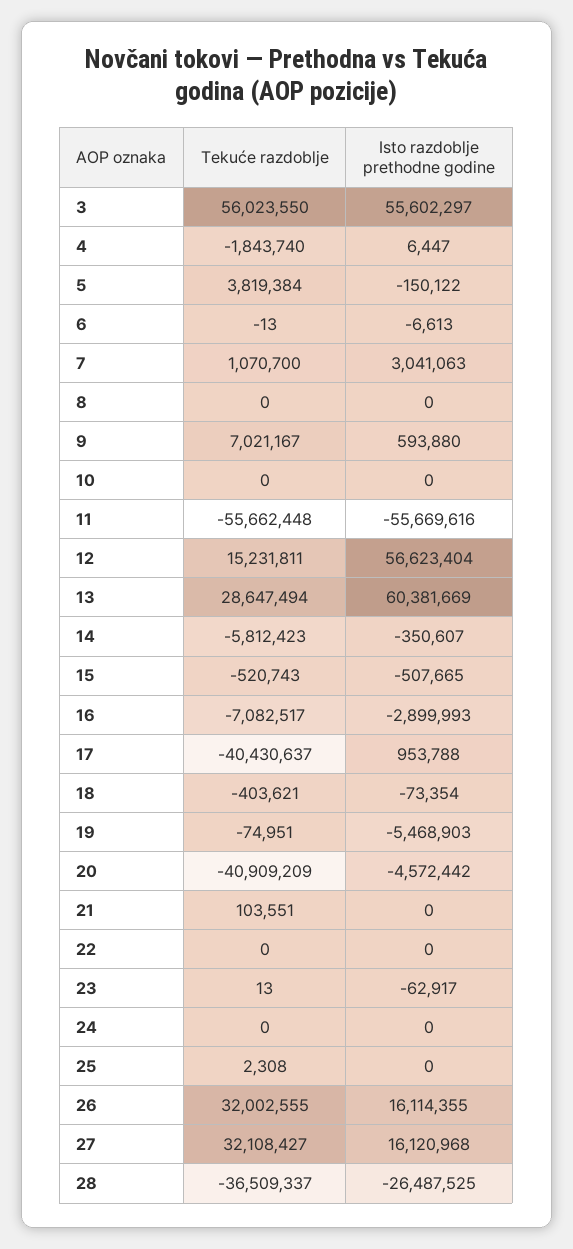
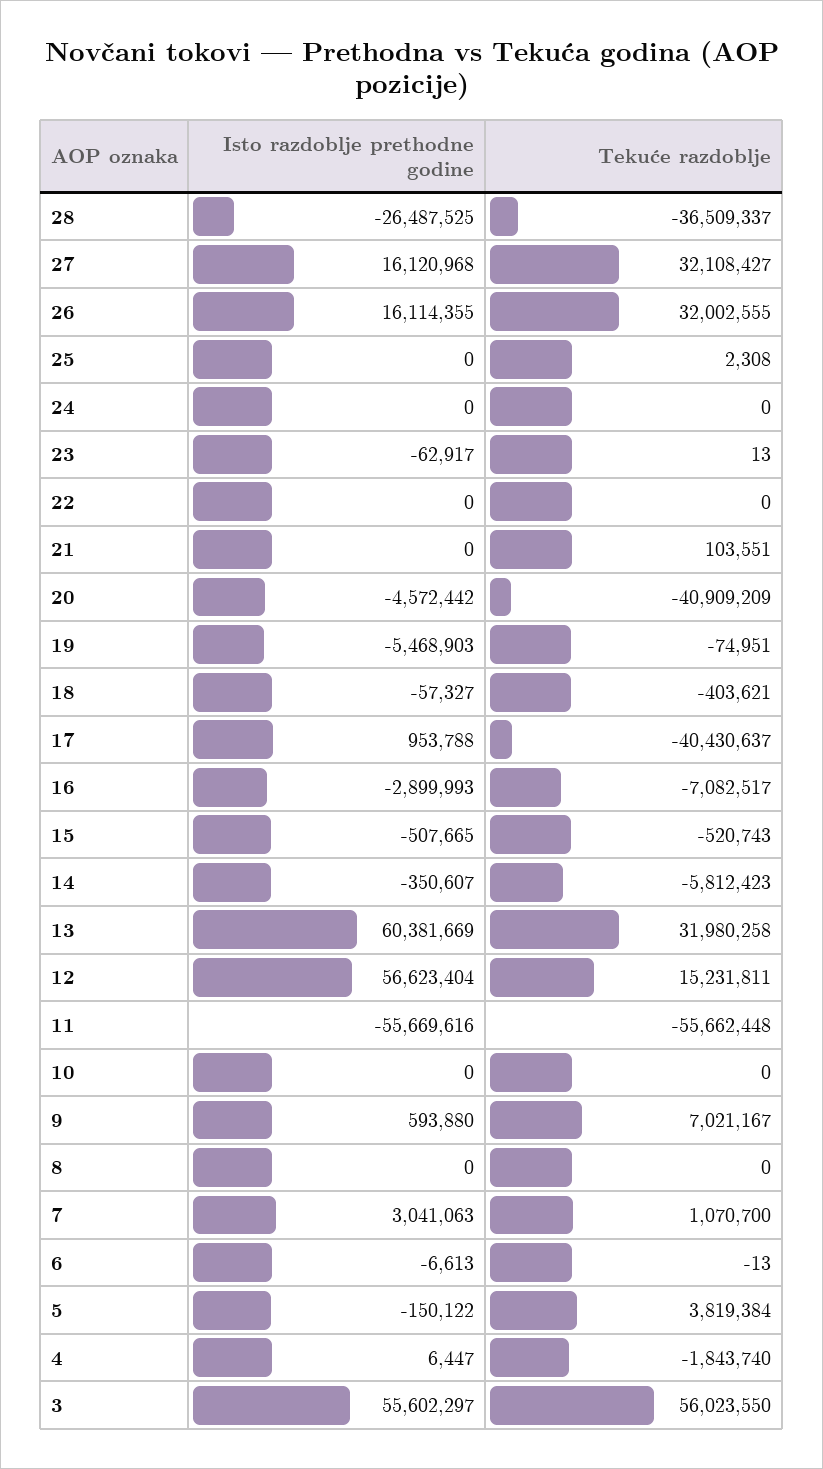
Tekuće razdoblje, 13: 28647494 -> 31980258
Isto razdoblje prethodne godine, 18: -73354 -> -57327

